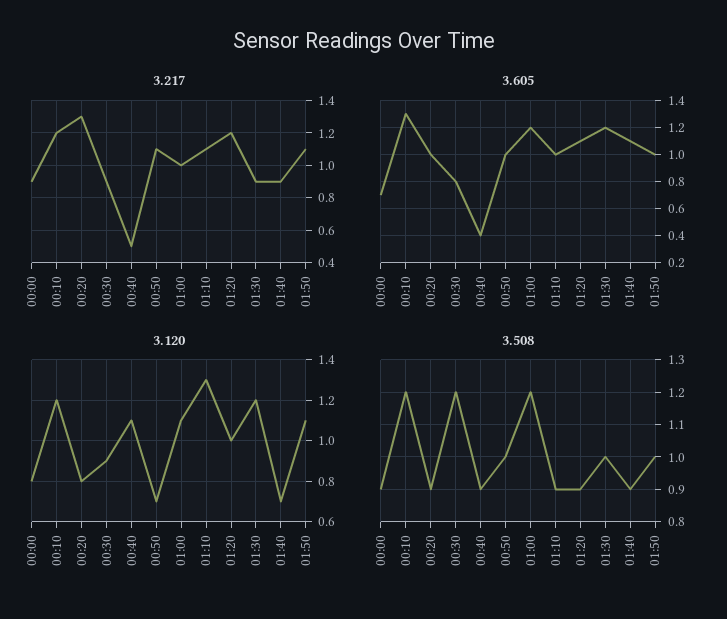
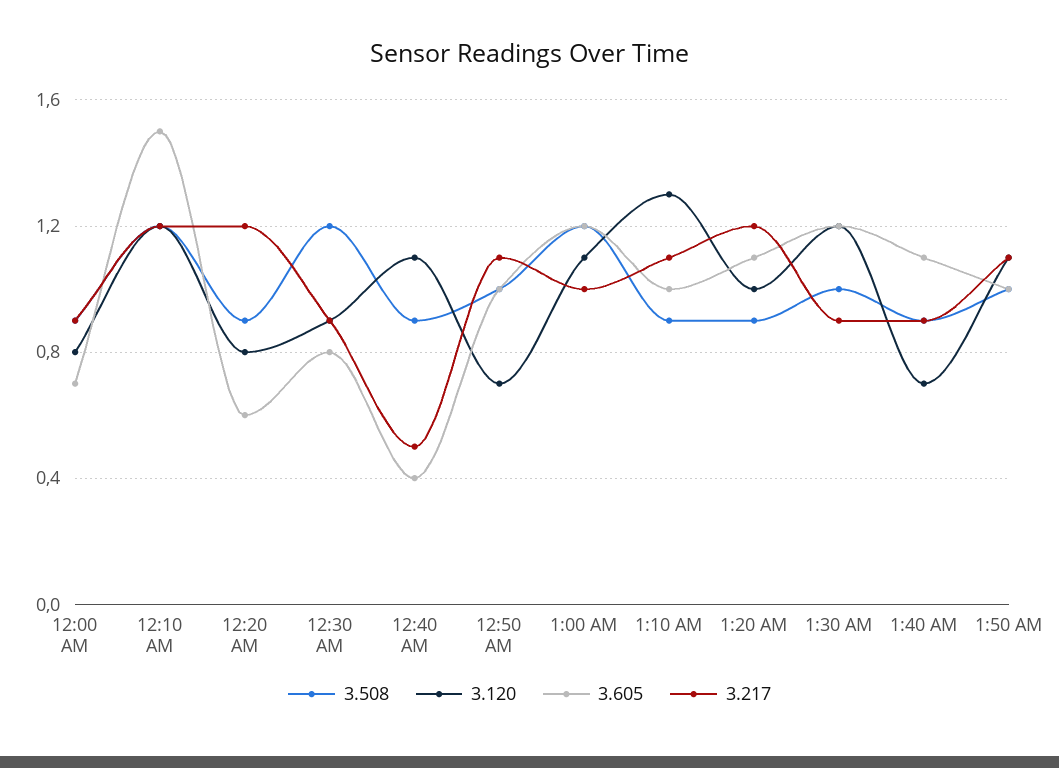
3.217, 00:20: 1.3 -> 1.2
3.605, 00:10: 1.3 -> 1.5
3.605, 00:20: 1 -> 0.6

